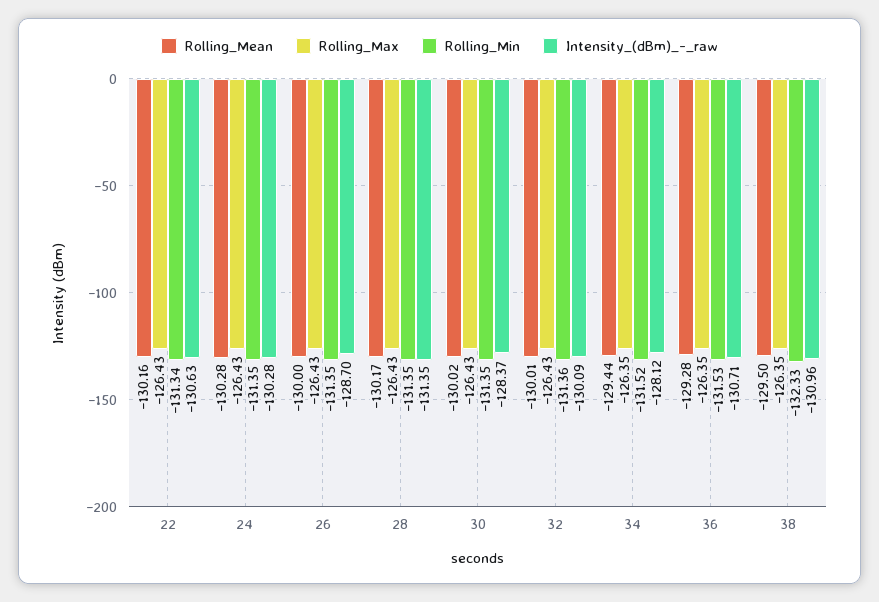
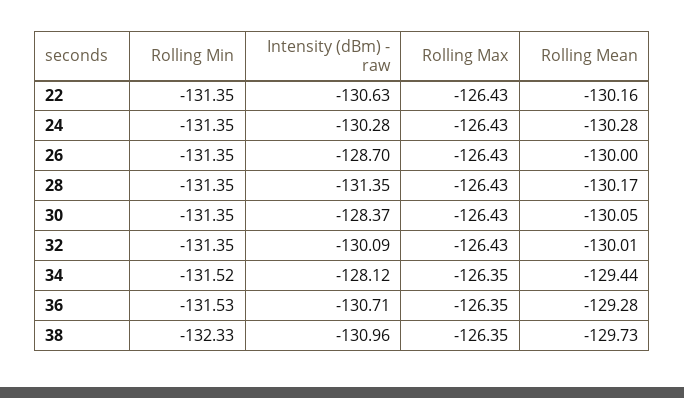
Rolling_Min, 22: -131.34 -> -131.35
Rolling_Mean, 30: -130.02 -> -130.05
Rolling_Min, 32: -131.36 -> -131.35
Rolling_Mean, 38: -129.5 -> -129.73

